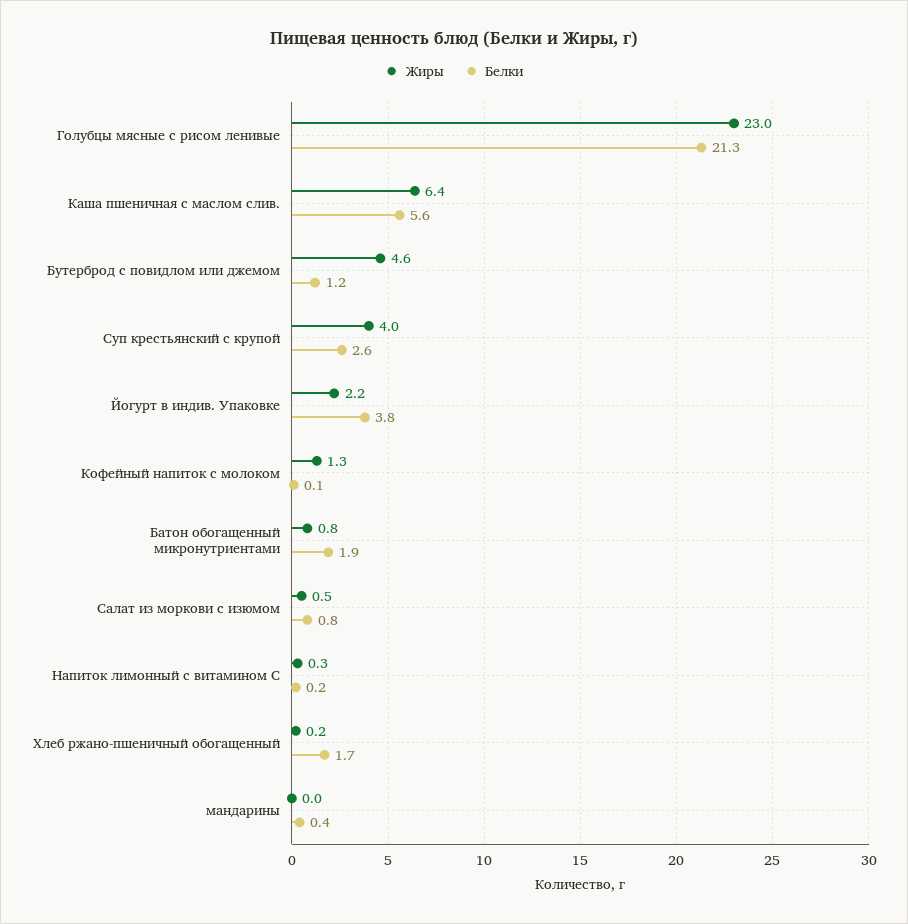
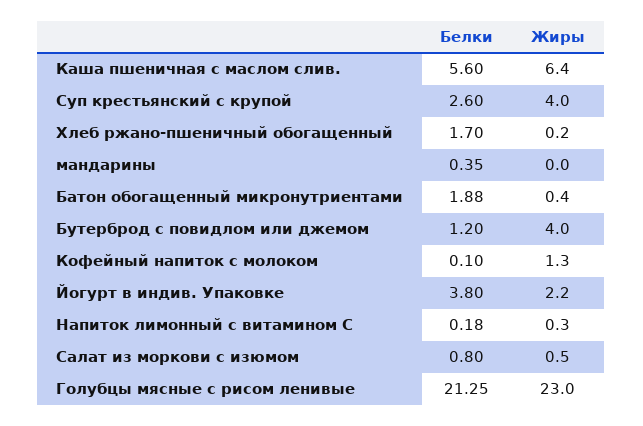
Жиры, Бутерброд с повидлом или джемом: 4.6 -> 4
Жиры, Батон обогащенный микронутриентами: 0.8 -> 0.4

